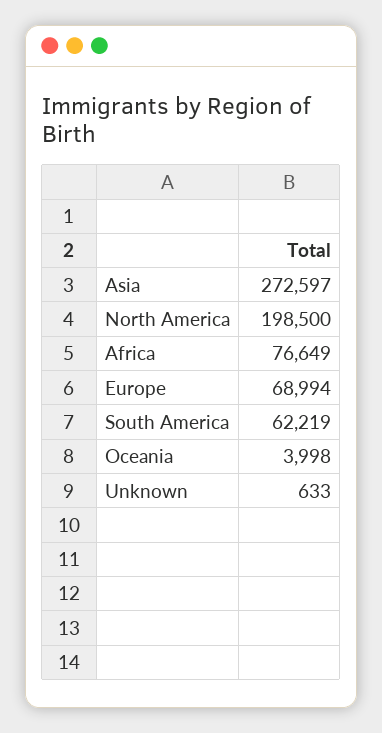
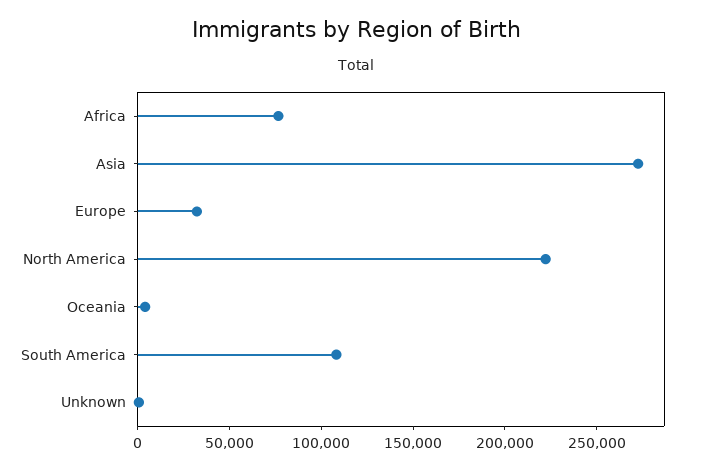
North America: 198500 -> 220000
Europe: 68994 -> 30000
South America: 62219 -> 110000

